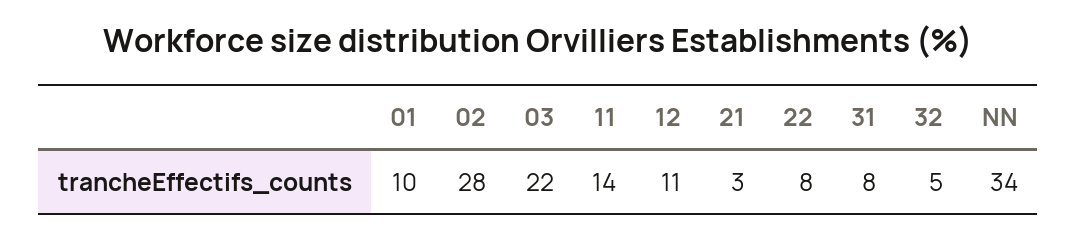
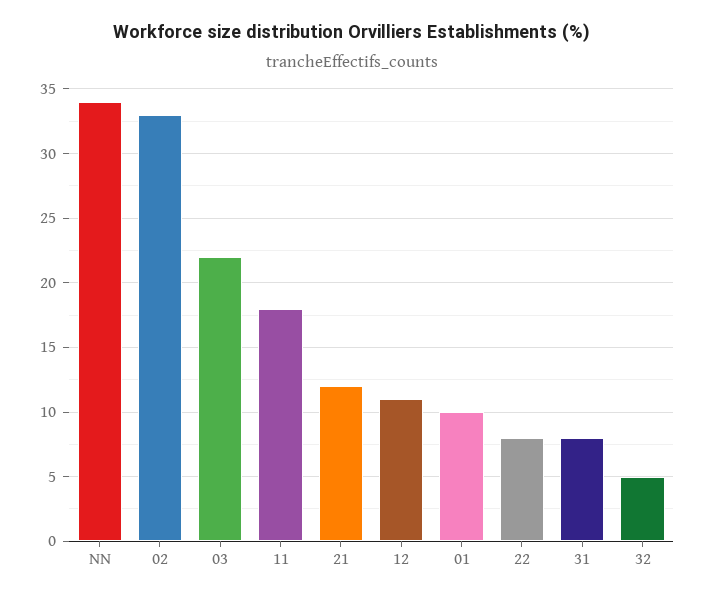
02: 28 -> 33
11: 14 -> 18
21: 3 -> 12

